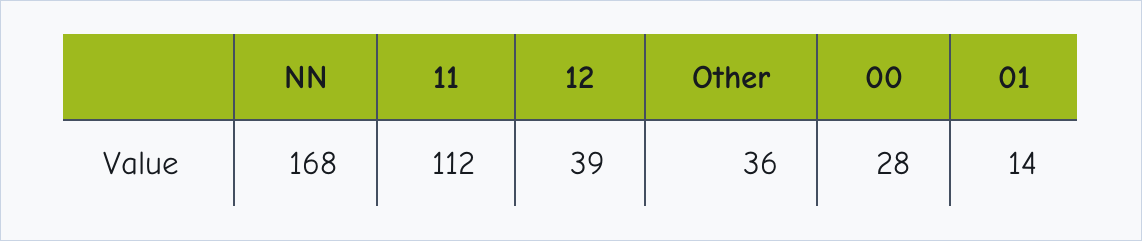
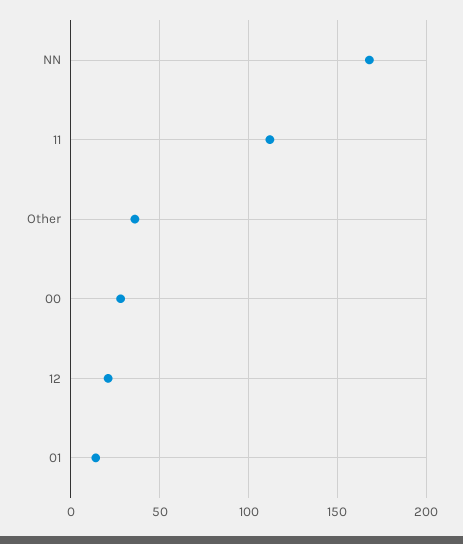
12: 39 -> 20

